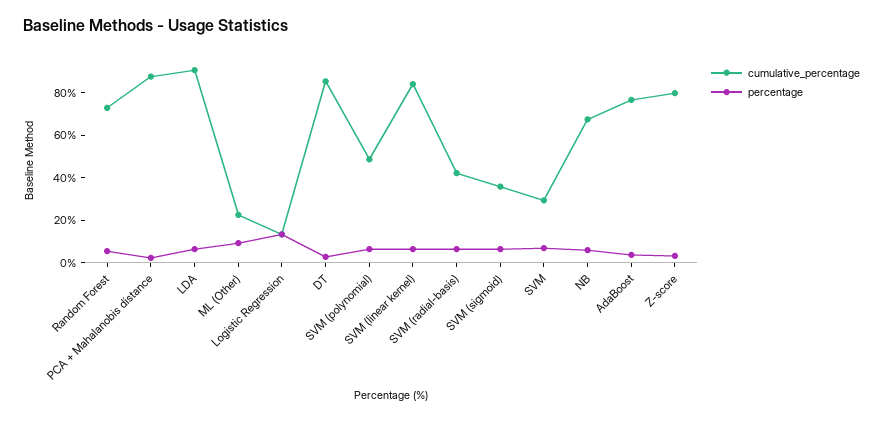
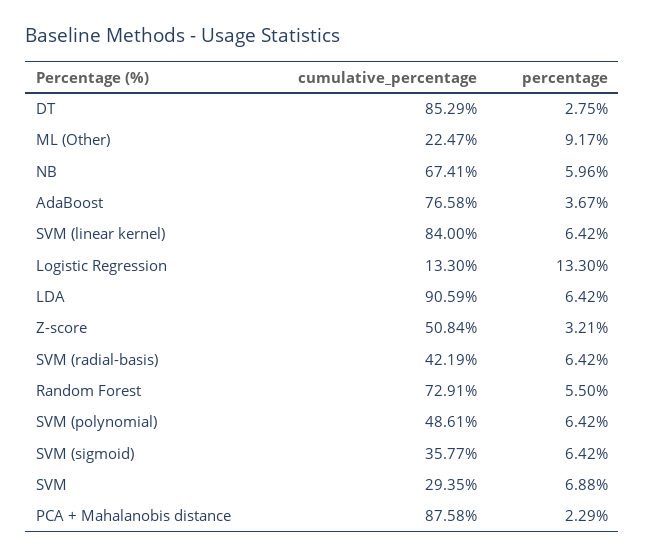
cumulative_percentage, Z-score: 80 -> 50.84

